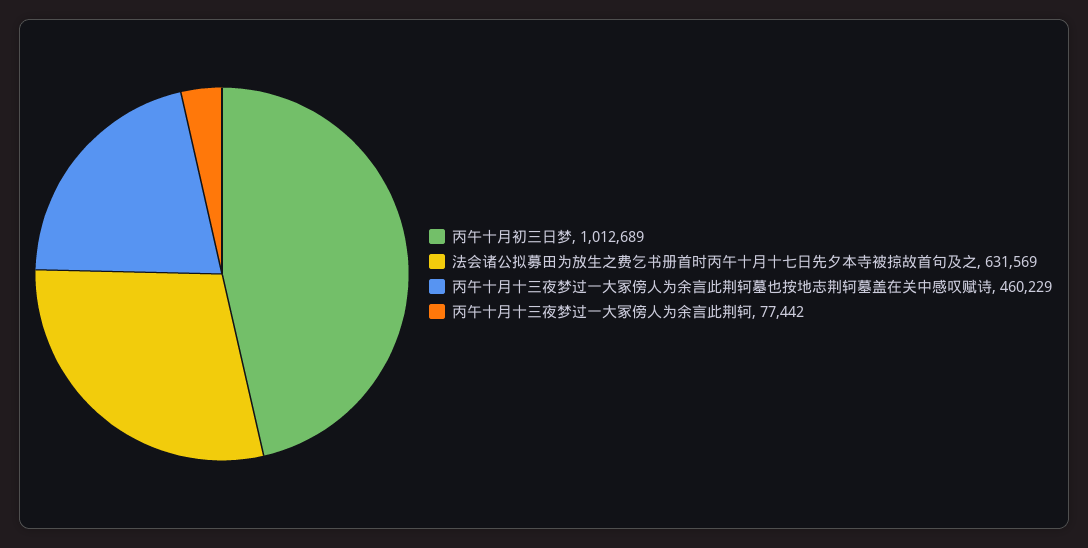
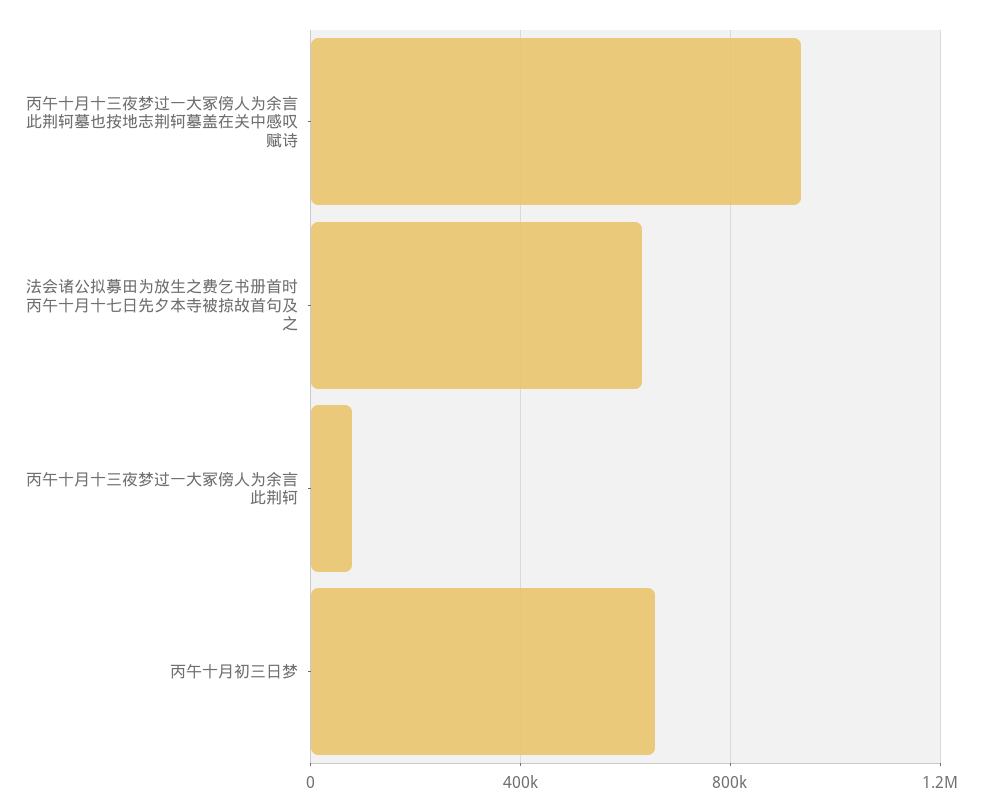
丙午十月初三日梦: 1012689 -> 650000
丙午十月十三夜梦过一大冢傍人为余言此荆轲墓也按地志荆轲墓盖在关中感叹赋诗: 460229 -> 950000

